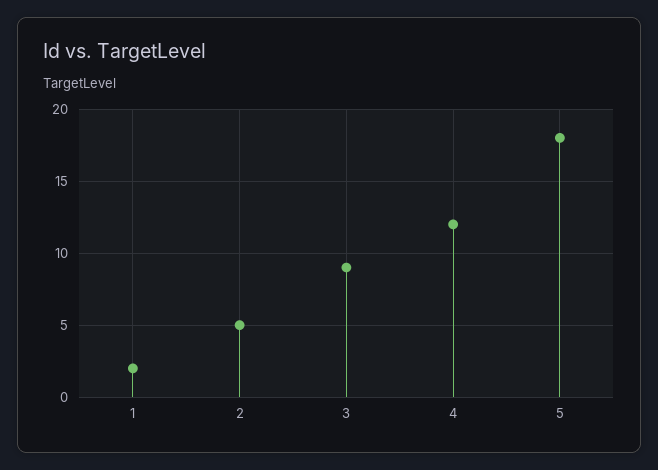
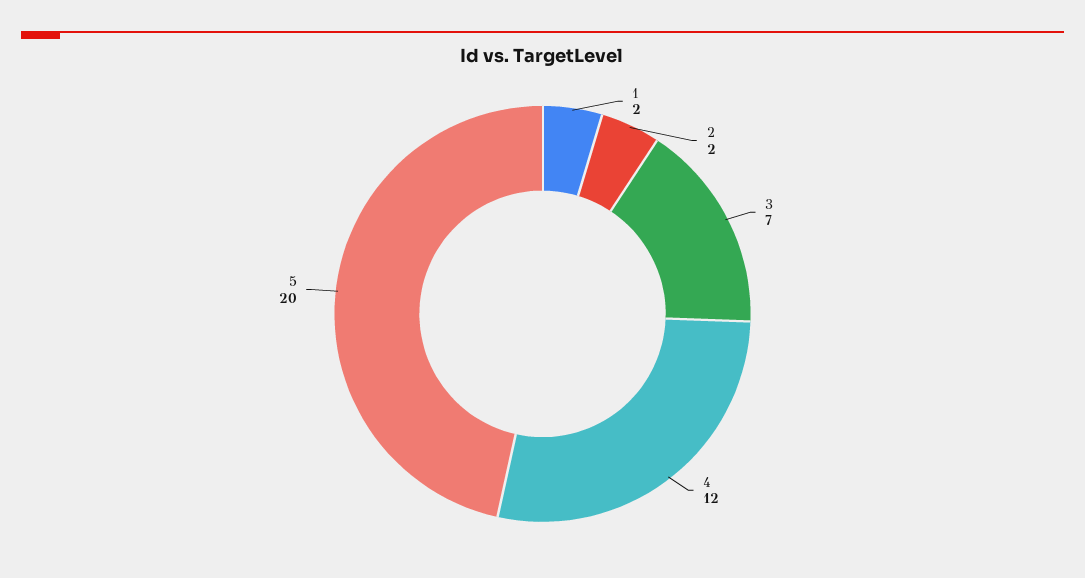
2: 5 -> 2
3: 9 -> 7
5: 18 -> 20

